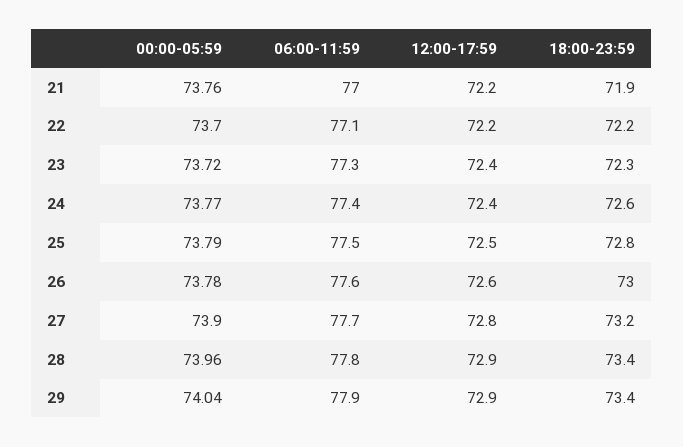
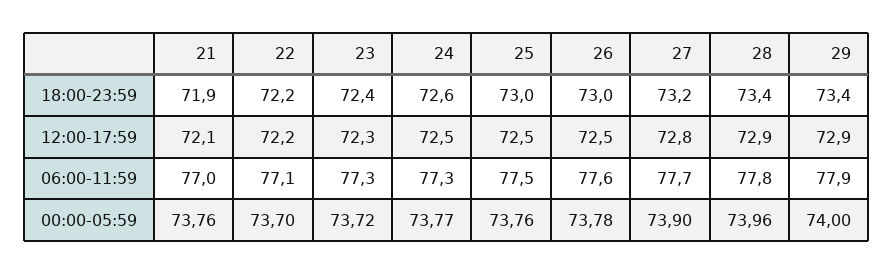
12:00-17:59, 21: 72.2 -> 72.1
12:00-17:59, 23: 72.4 -> 72.3
18:00-23:59, 23: 72.3 -> 72.4
06:00-11:59, 24: 77.4 -> 77.3
12:00-17:59, 24: 72.4 -> 72.5
00:00-05:59, 25: 73.79 -> 73.76
18:00-23:59, 25: 72.8 -> 73
12:00-17:59, 26: 72.6 -> 72.5
00:00-05:59, 29: 74.04 -> 74

